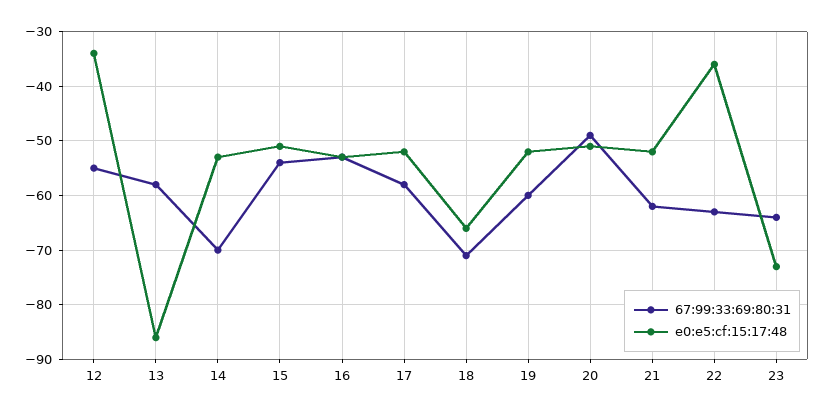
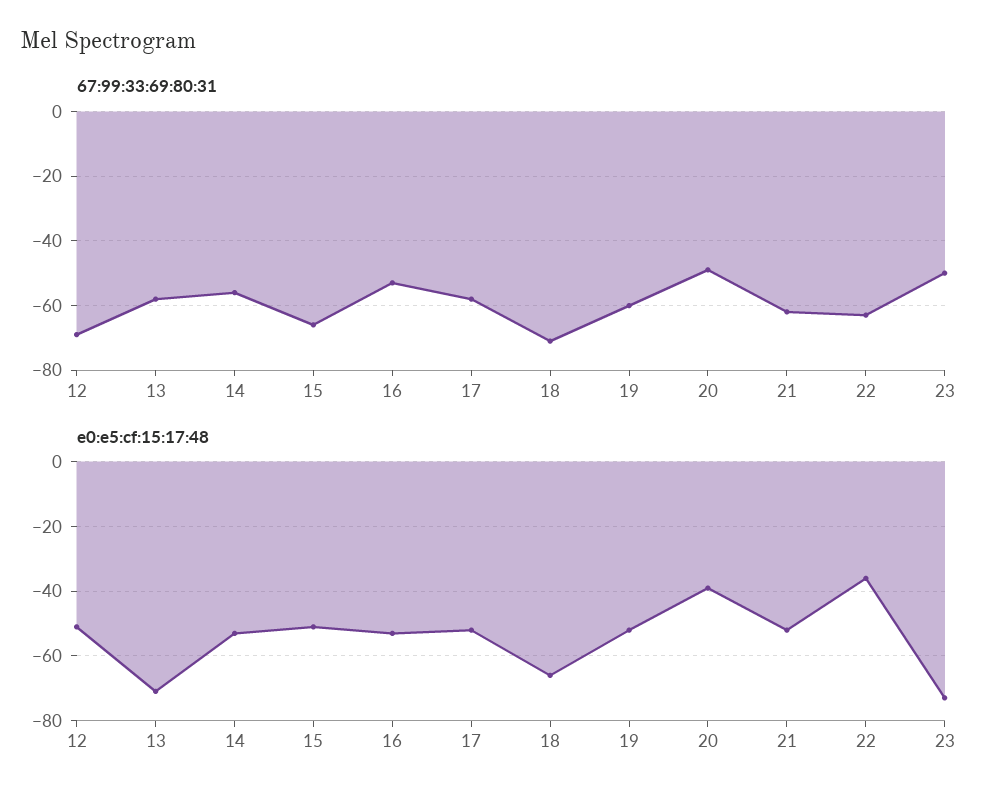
67:99:33:69:80:31, 12: -55 -> -70
e0:e5:cf:15:17:48, 12: -35 -> -50
e0:e5:cf:15:17:48, 13: -85 -> -70
67:99:33:69:80:31, 14: -70 -> -55
67:99:33:69:80:31, 15: -55 -> -65
e0:e5:cf:15:17:48, 20: -50 -> -40
67:99:33:69:80:31, 23: -65 -> -50

